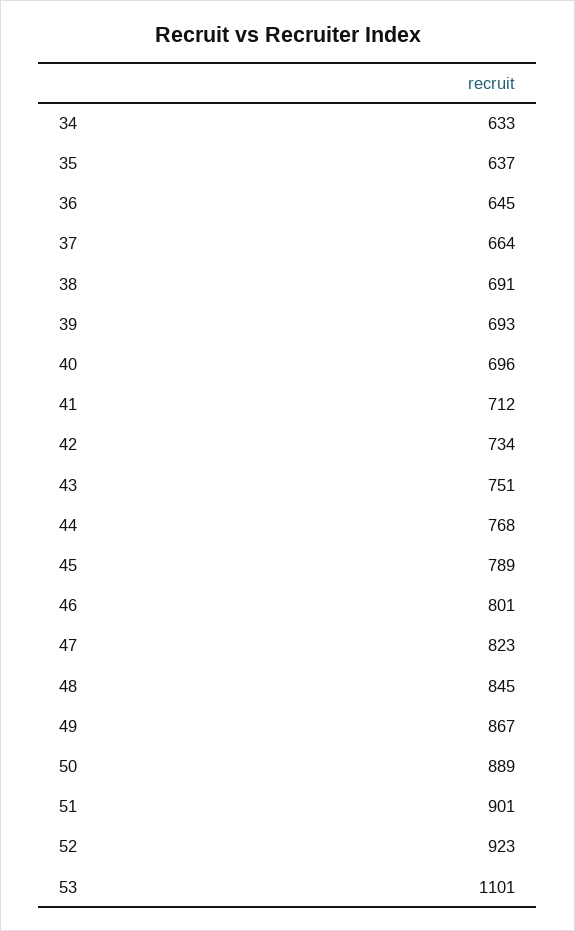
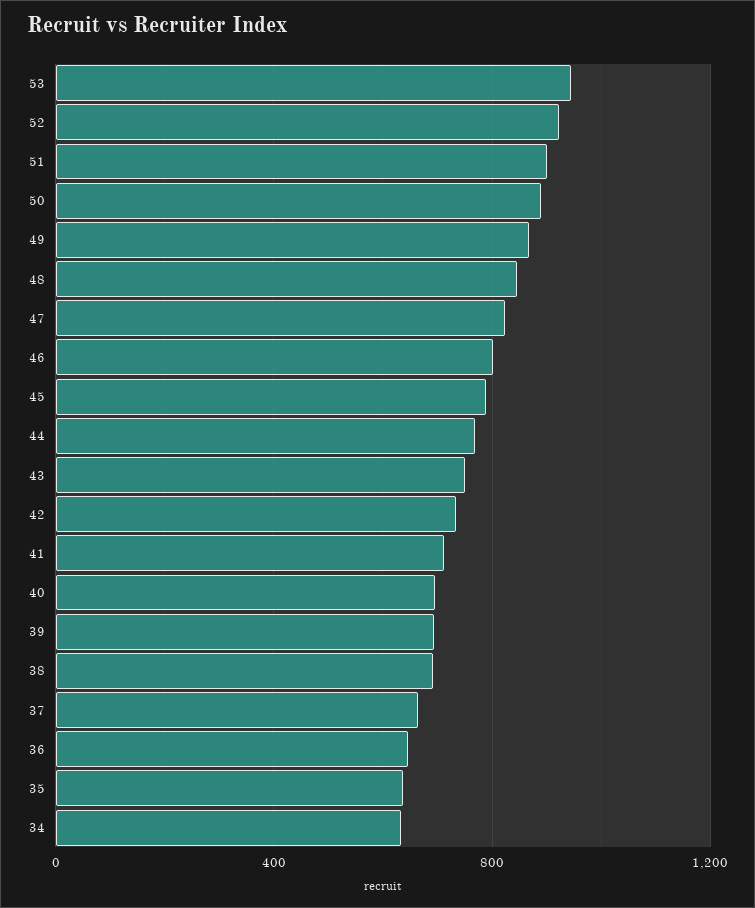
53: 1101 -> 950

